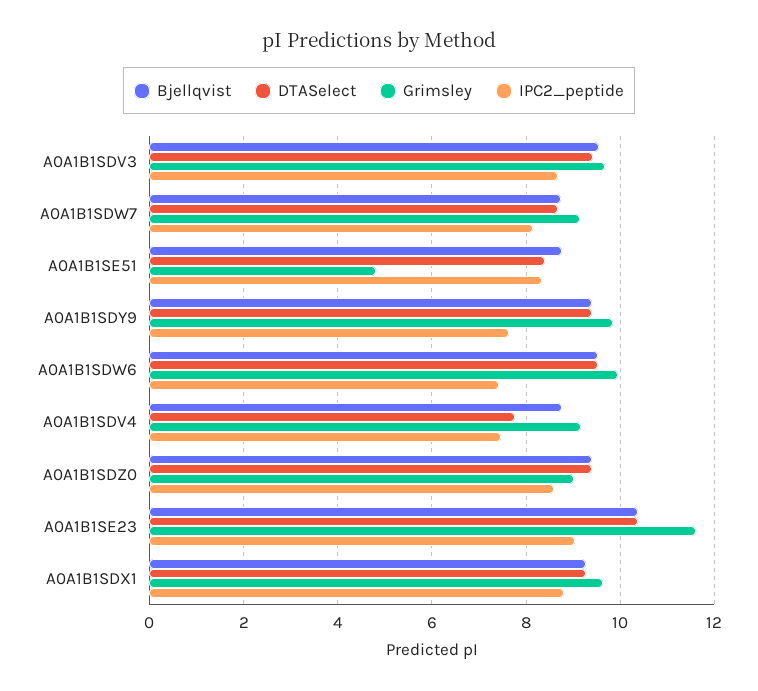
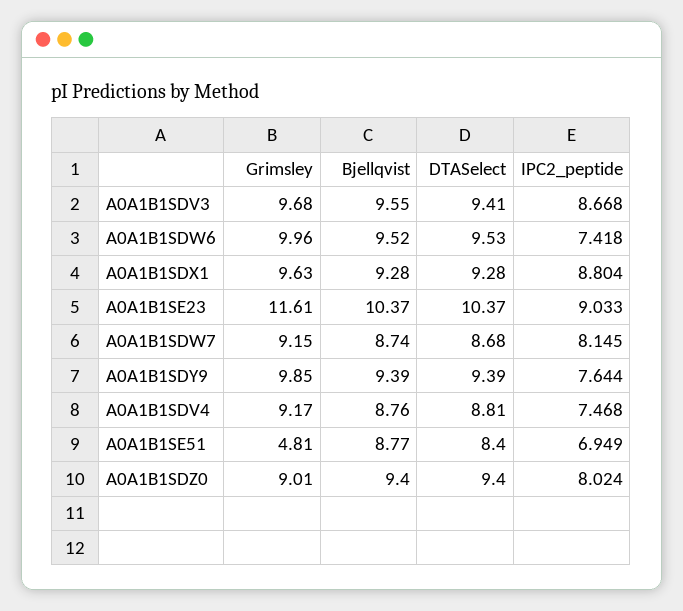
IPC2_peptide, A0A1B1SE51: 8.4 -> 6.949
DTASelect, A0A1B1SDV4: 7.8 -> 8.81
IPC2_peptide, A0A1B1SDZ0: 8.6 -> 8.024

